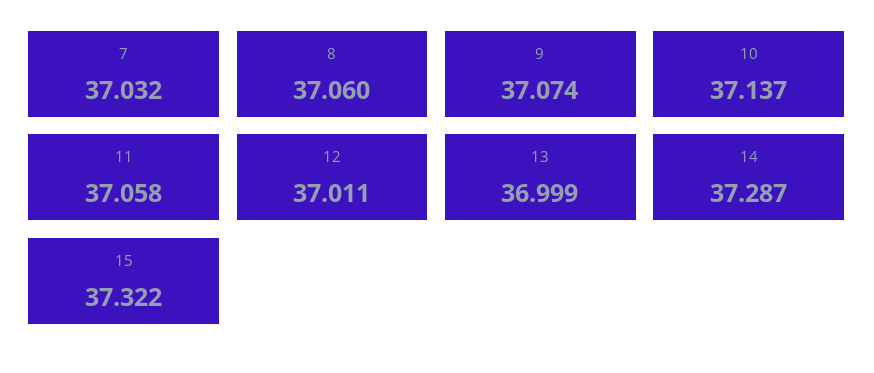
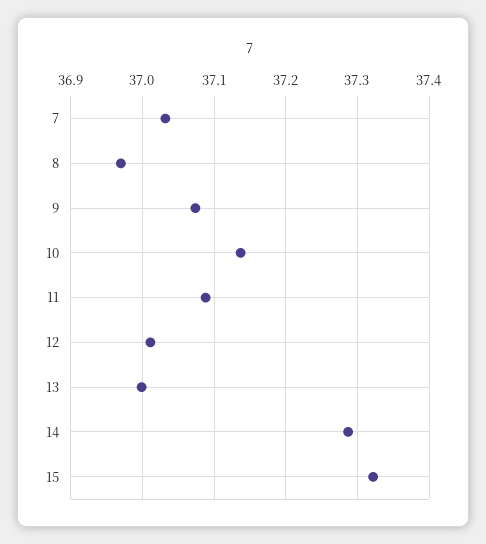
8: 37.06 -> 36.97
11: 37.058 -> 37.09

